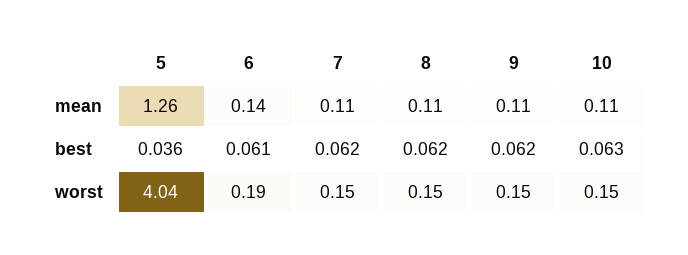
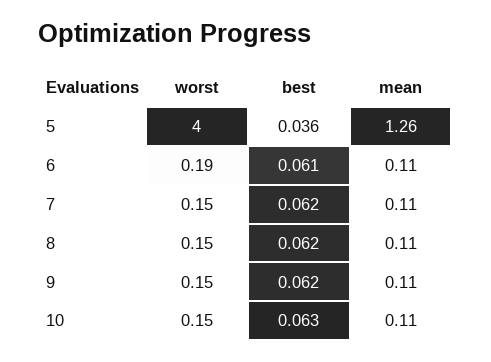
6, mean: 0.14 -> 0.11
5, worst: 4.04 -> 4

